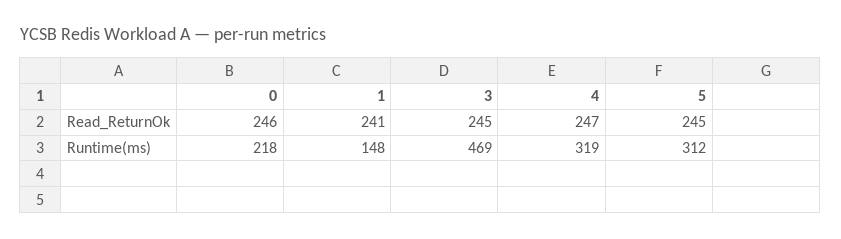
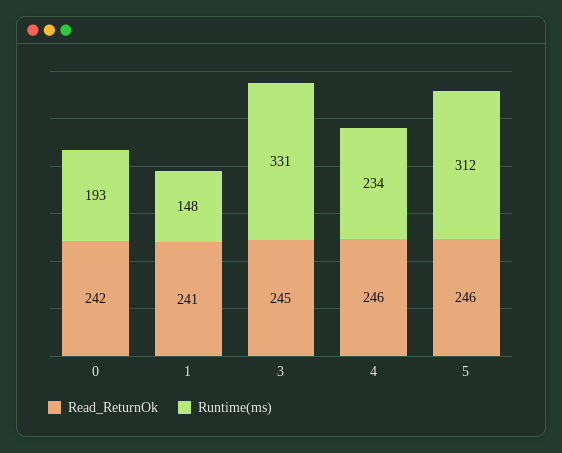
Read_ReturnOk, 0: 246 -> 242
Read_ReturnOk, 4: 247 -> 246
Read_ReturnOk, 5: 245 -> 246
Runtime(ms), 0: 218 -> 193
Runtime(ms), 3: 469 -> 331
Runtime(ms), 4: 319 -> 234

